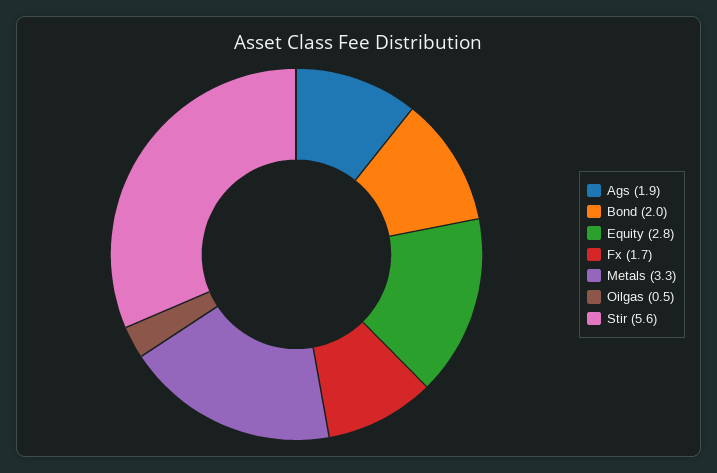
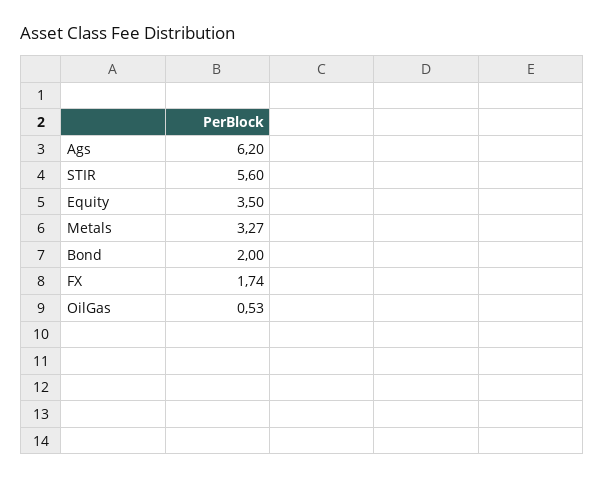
Ags: 1.9 -> 6.2
Equity: 2.8 -> 3.5

